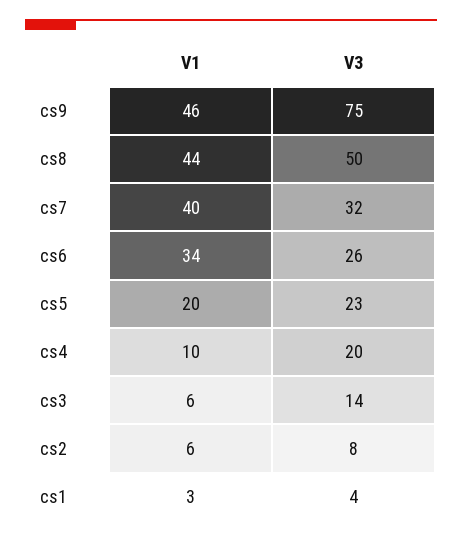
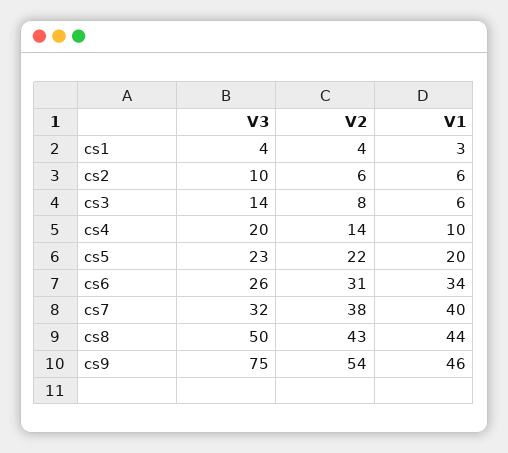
V3, cs2: 8 -> 10
V2, cs1: none -> 4
V2, cs2: none -> 6
V2, cs3: none -> 8
V2, cs4: none -> 14
V2, cs5: none -> 22
V2, cs6: none -> 31
V2, cs7: none -> 38
V2, cs8: none -> 43
V2, cs9: none -> 54

